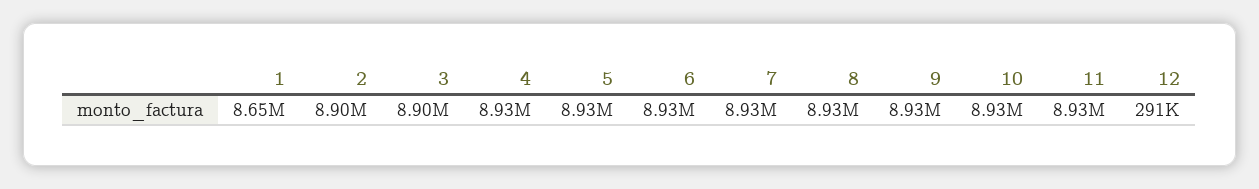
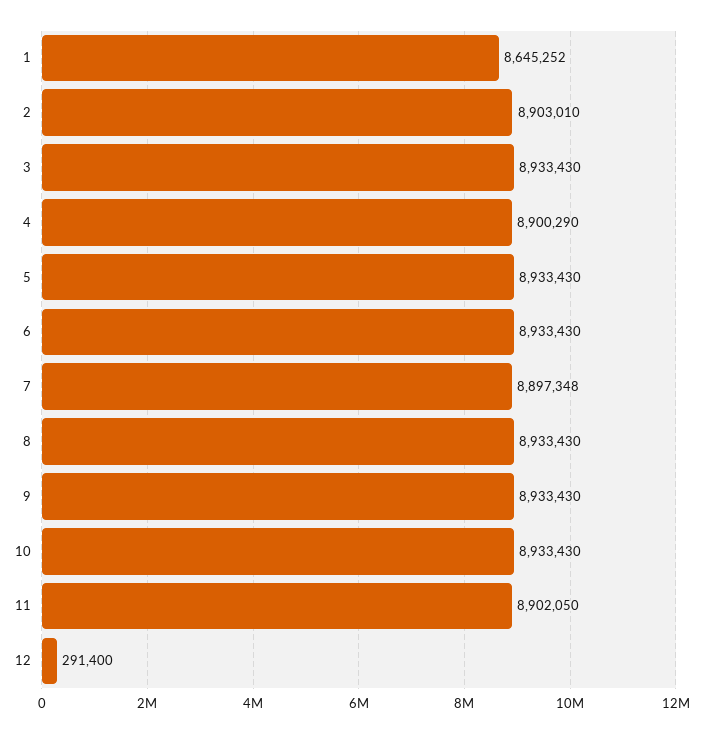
3: 8900000 -> 8933430
4: 8930000 -> 8900290
7: 8930000 -> 8897348
11: 8930000 -> 8902050

